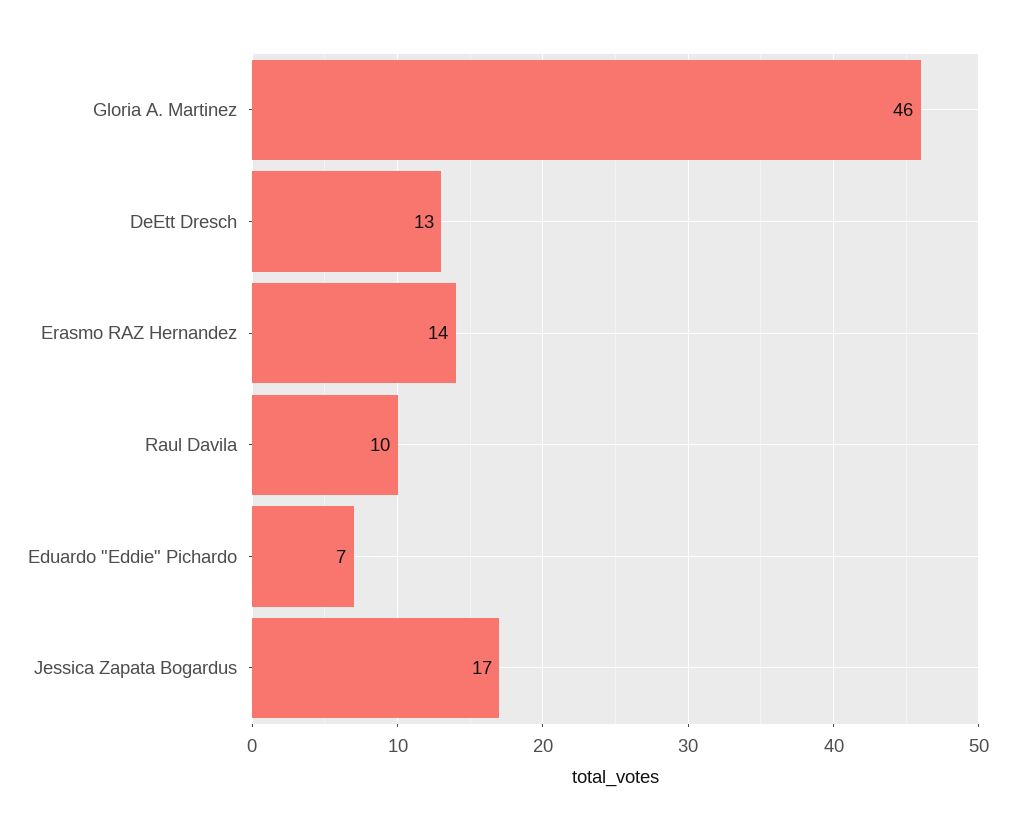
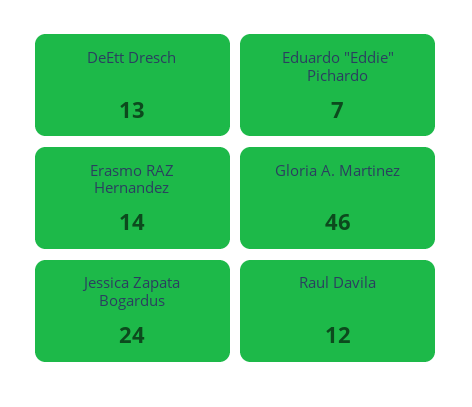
Raul Davila: 10 -> 12
Jessica Zapata Bogardus: 17 -> 24

